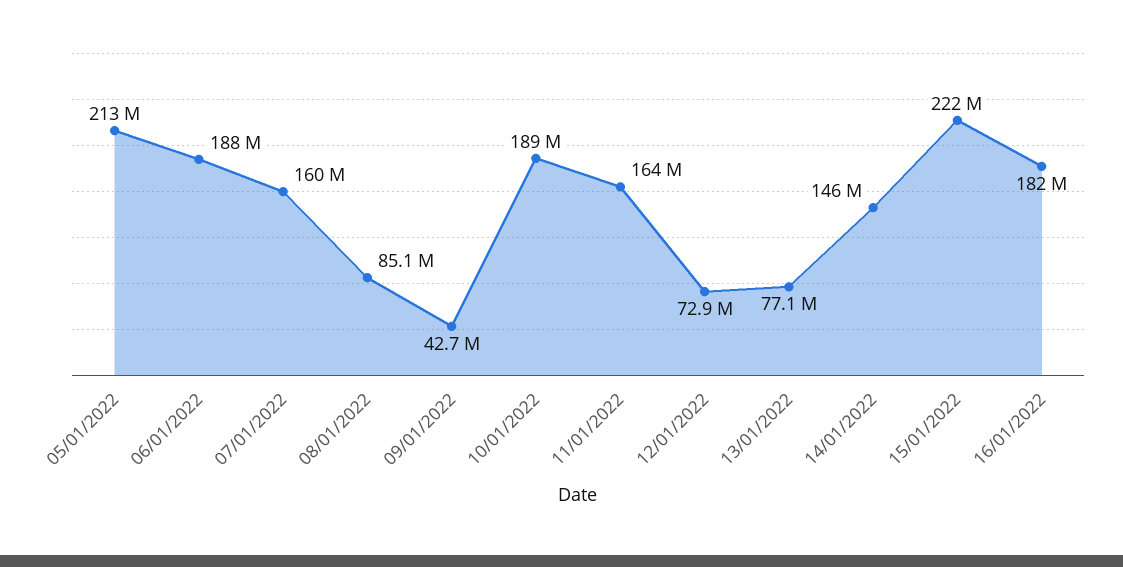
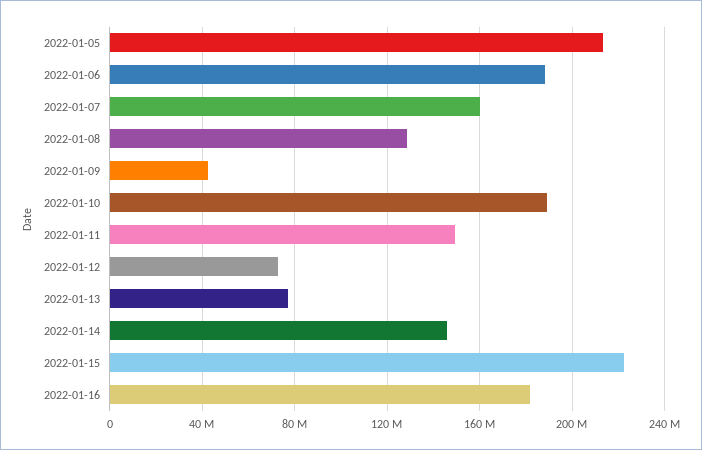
08/01/2022: 85100000 -> 130000000
11/01/2022: 164000000 -> 150000000

